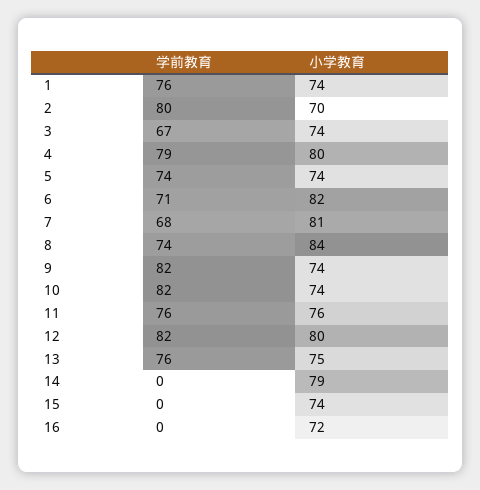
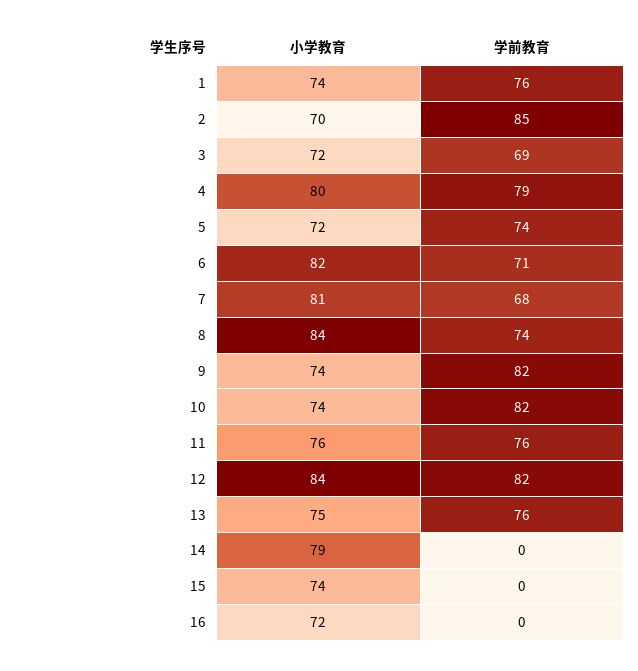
学前教育, 2: 80 -> 85
学前教育, 3: 67 -> 69
小学教育, 3: 74 -> 72
小学教育, 5: 74 -> 72
小学教育, 12: 80 -> 84

